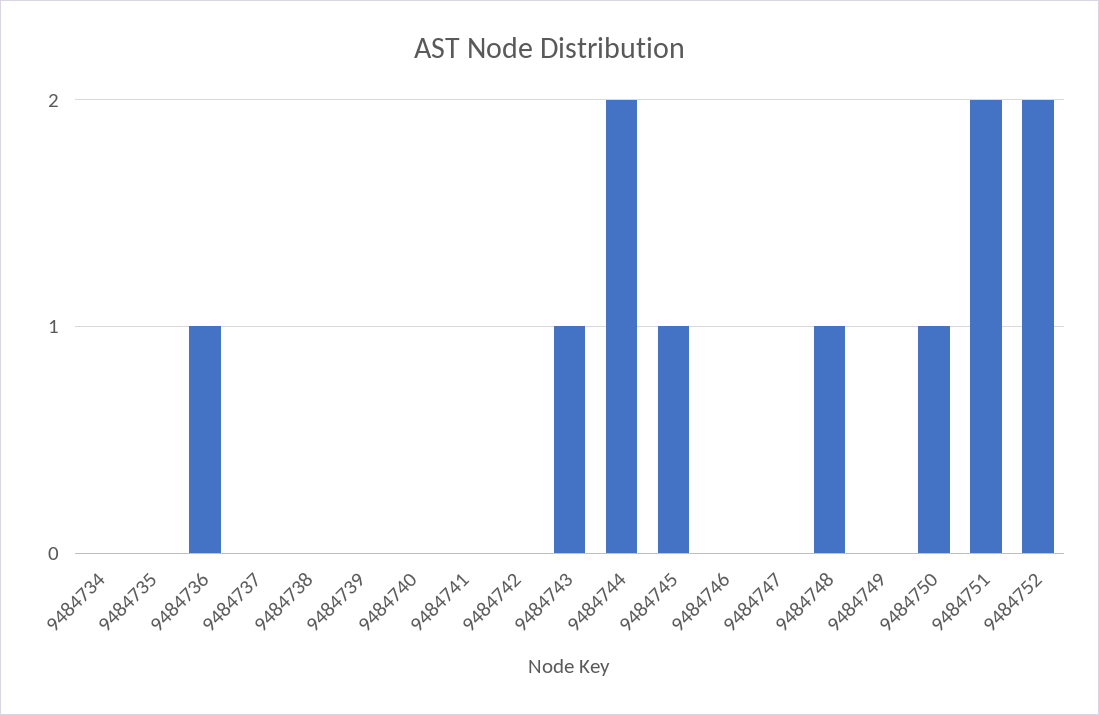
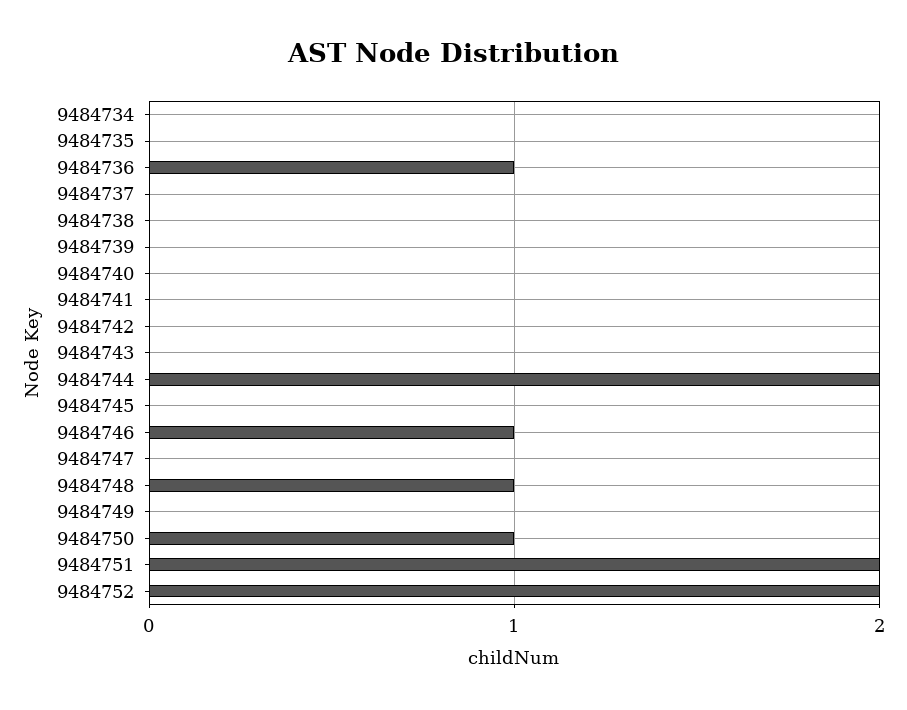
9484743: 1 -> 0
9484745: 1 -> 0
9484746: 0 -> 1

